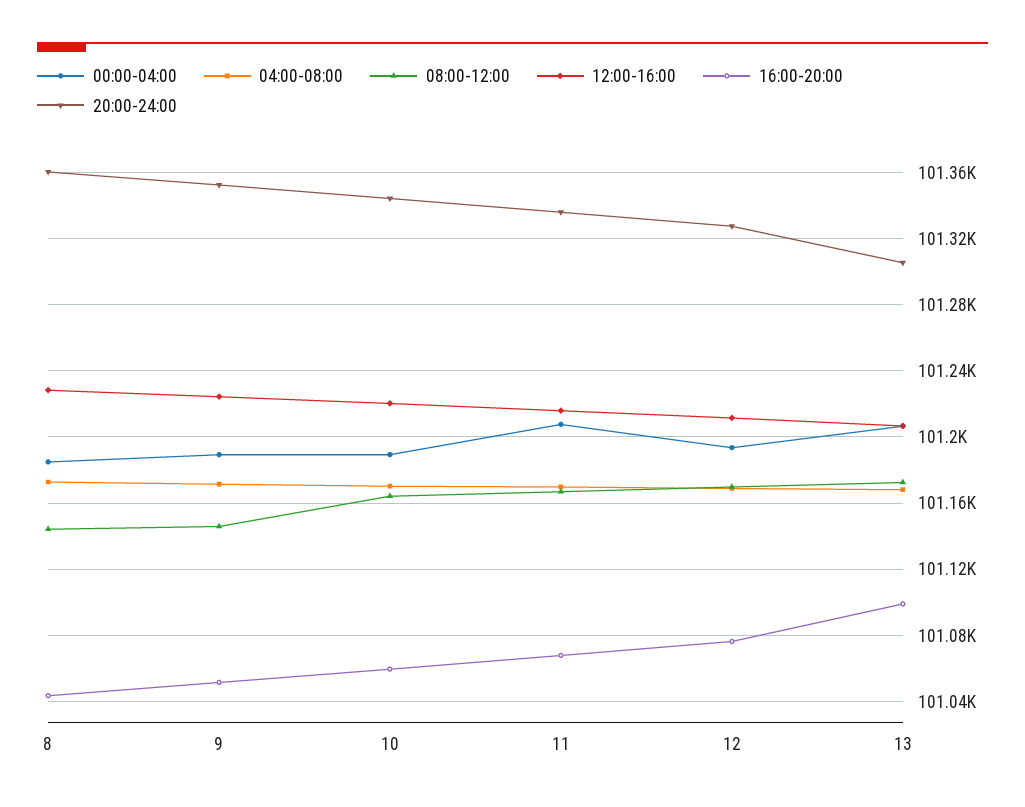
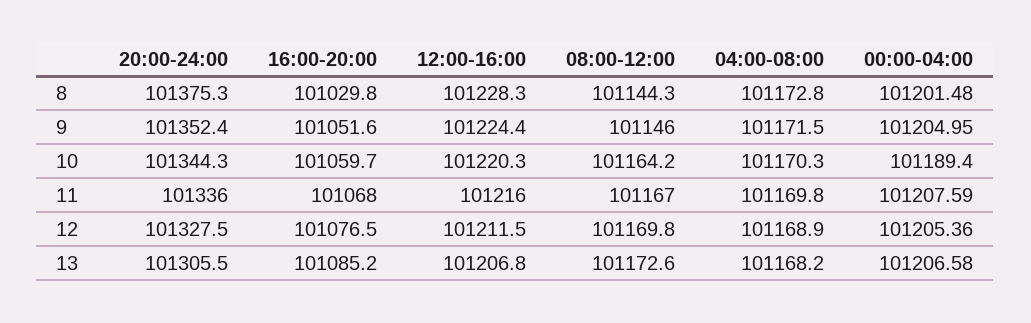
00:00-04:00, 8: 101185 -> 101201.48
16:00-20:00, 8: 101045 -> 101029.8
20:00-24:00, 8: 101360 -> 101375.3
00:00-04:00, 9: 101190 -> 101204.95
00:00-04:00, 12: 101195 -> 101205.36
16:00-20:00, 13: 101100 -> 101085.2

